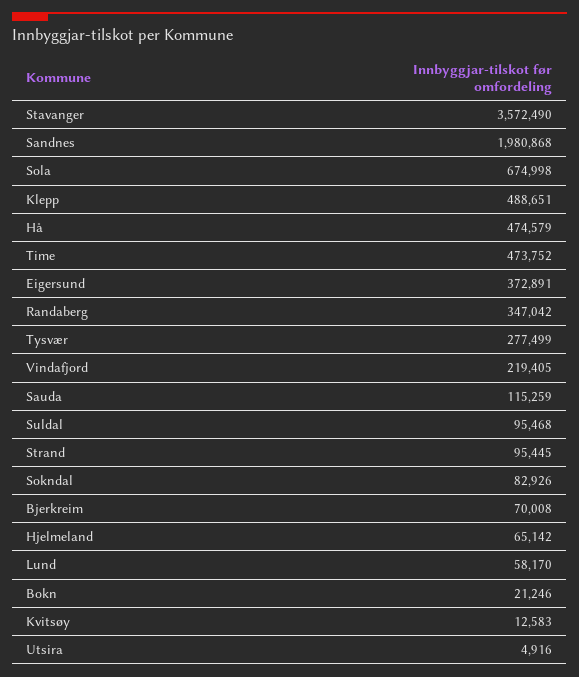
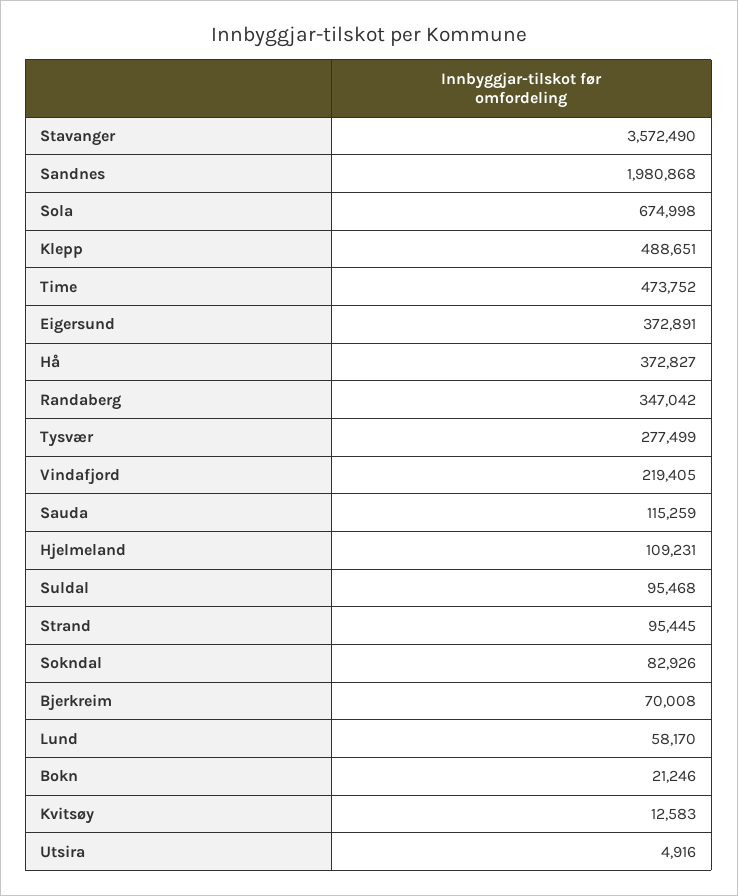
Hå: 474579 -> 372827
Hjelmeland: 65142 -> 109231

